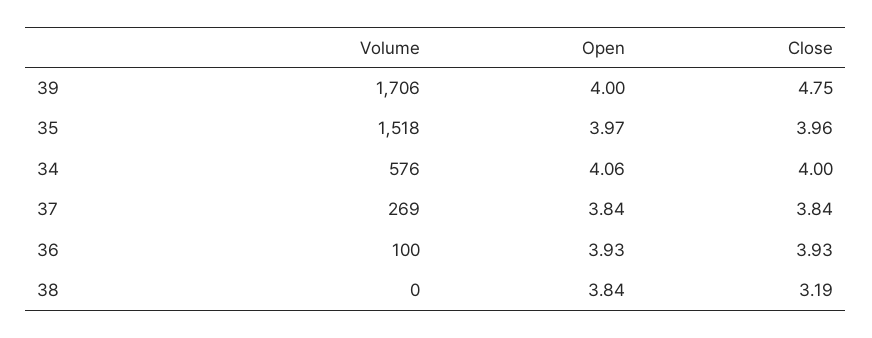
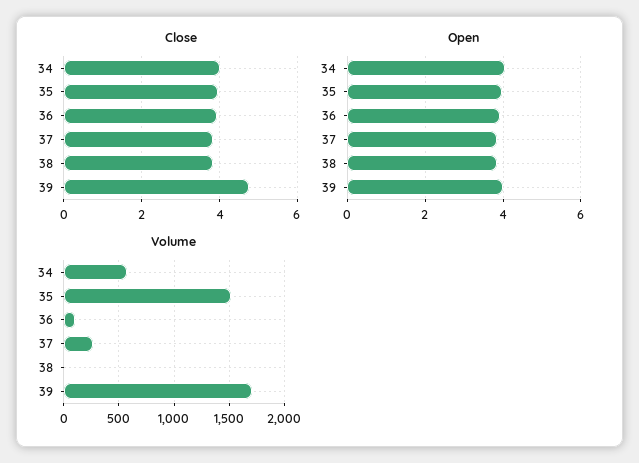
Close, 38: 3.19 -> 3.8

